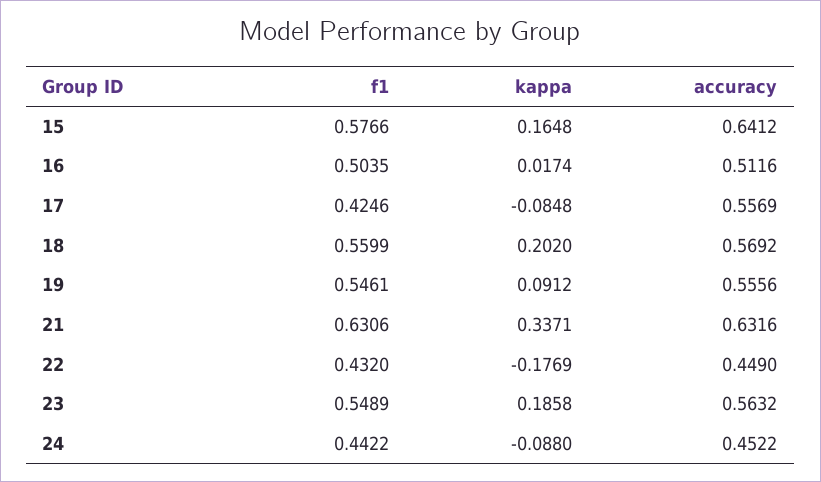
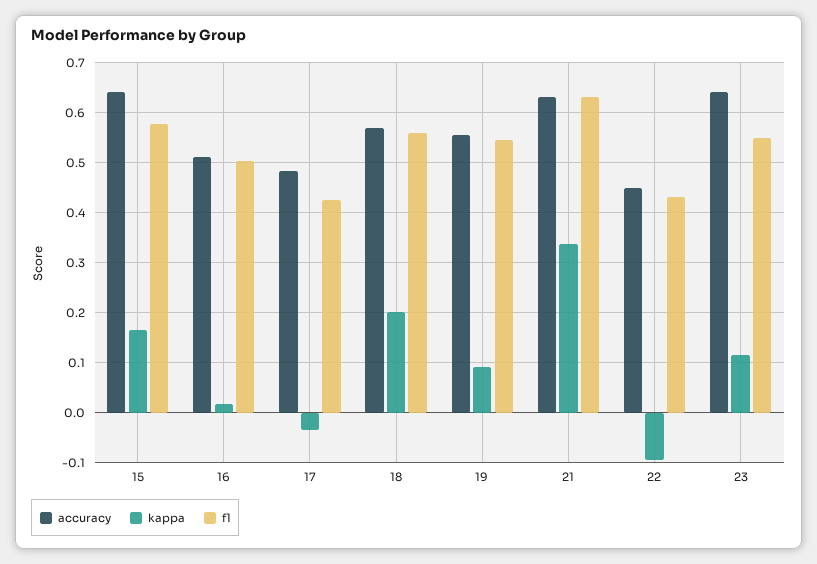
kappa, 17: -0.0848 -> -0.04
accuracy, 17: 0.5569 -> 0.48
kappa, 22: -0.1769 -> -0.1
kappa, 23: 0.1858 -> 0.12
accuracy, 23: 0.5632 -> 0.64
f1, 24: 0.4422 -> none
kappa, 24: -0.088 -> none
accuracy, 24: 0.4522 -> none

